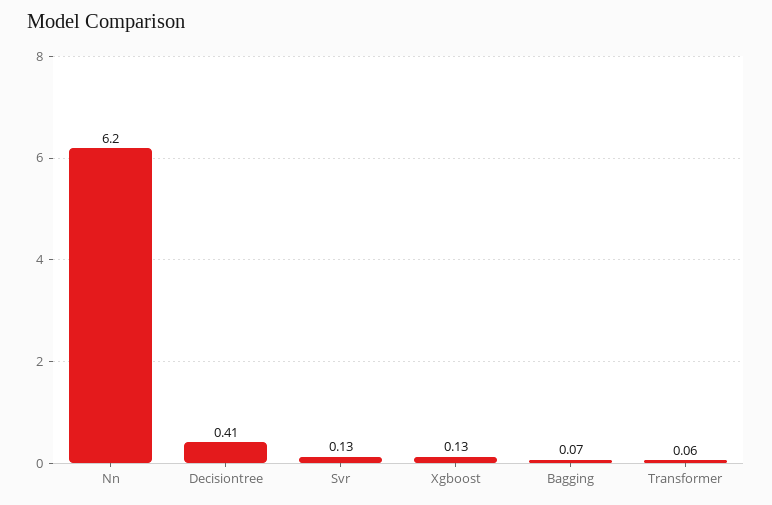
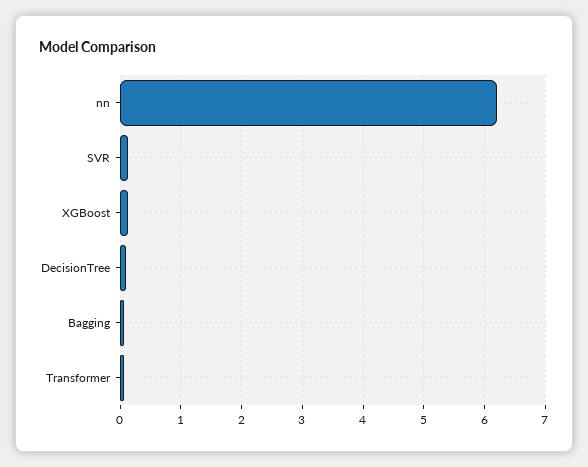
Decisiontree: 0.41 -> 0.1

